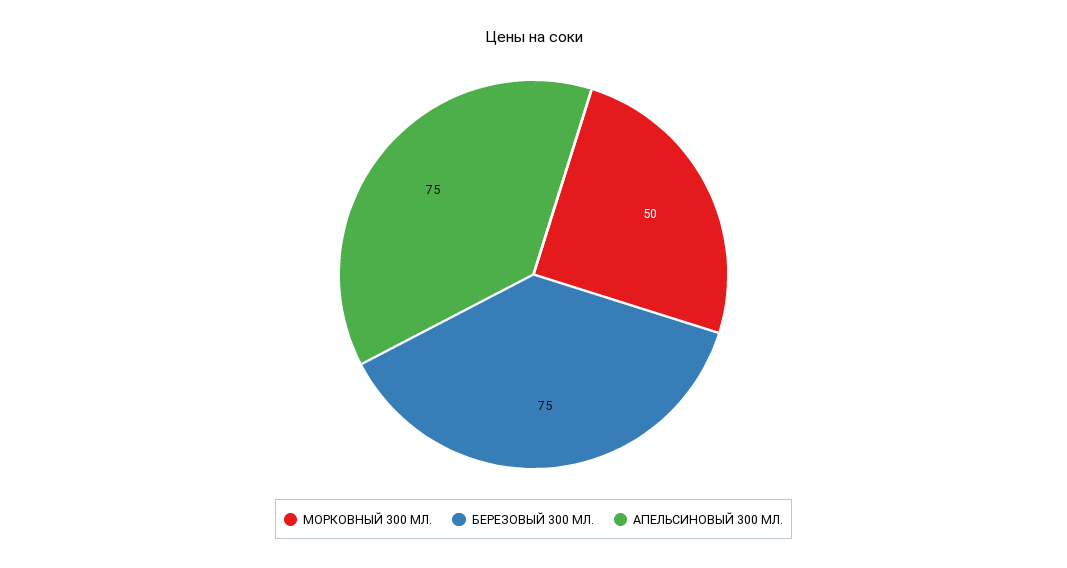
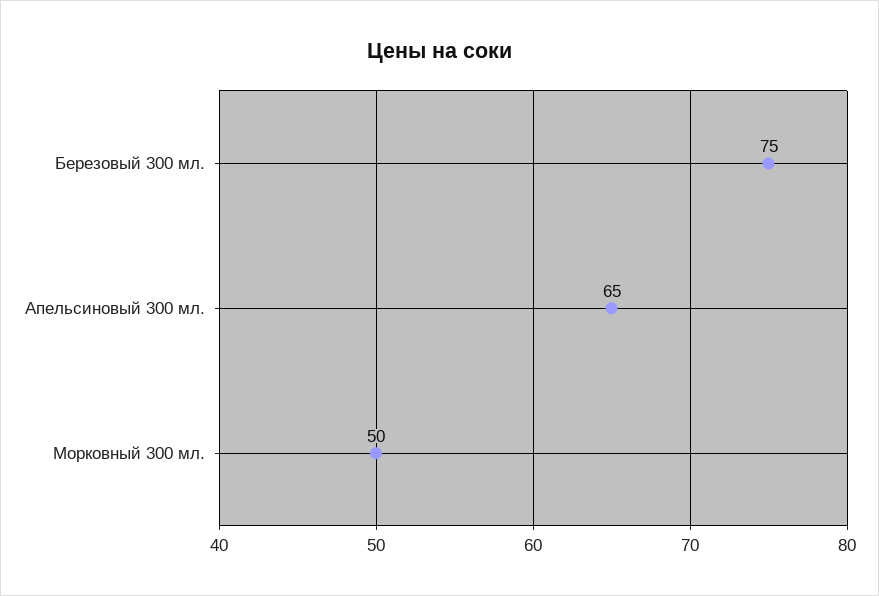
АПЕЛЬСИНОВЫЙ 300 МЛ.: 75 -> 65

